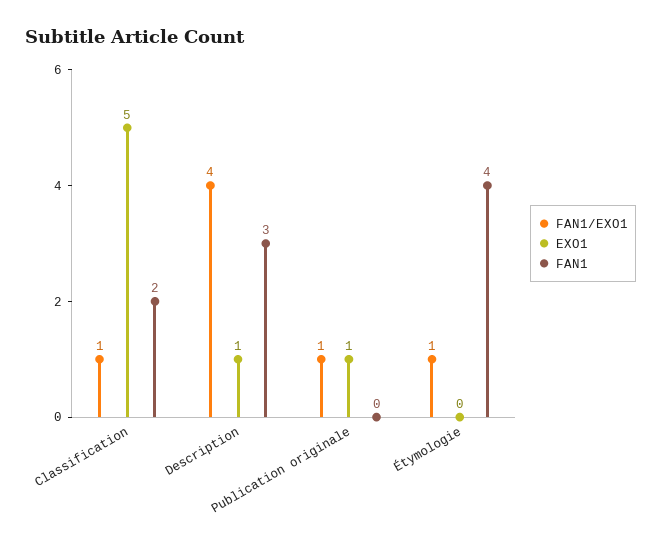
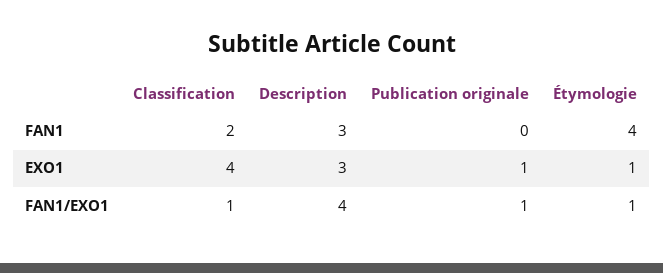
EXO1, Classification: 5 -> 4
EXO1, Description: 1 -> 3
EXO1, Étymologie: 0 -> 1

